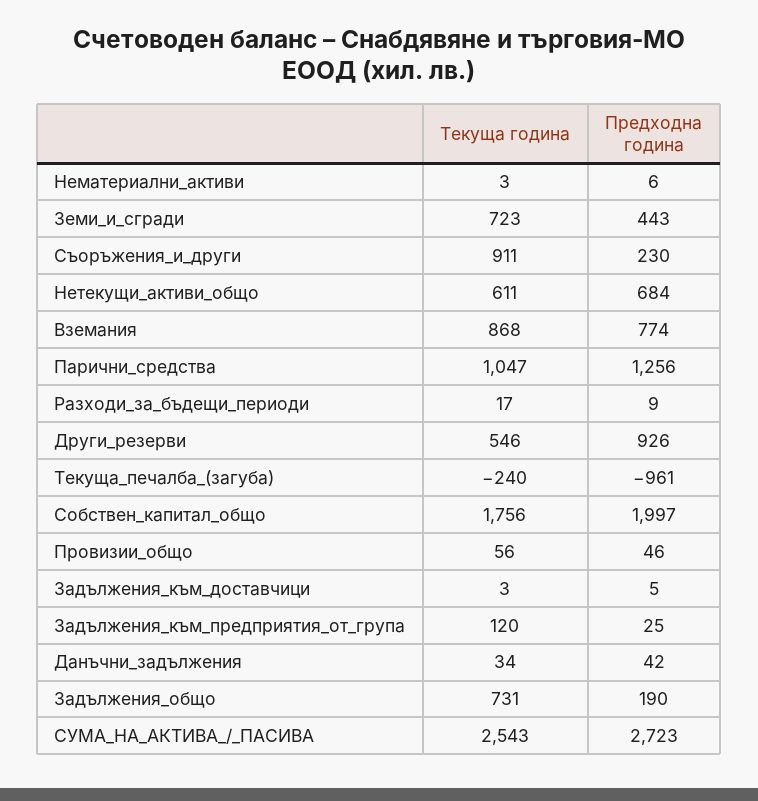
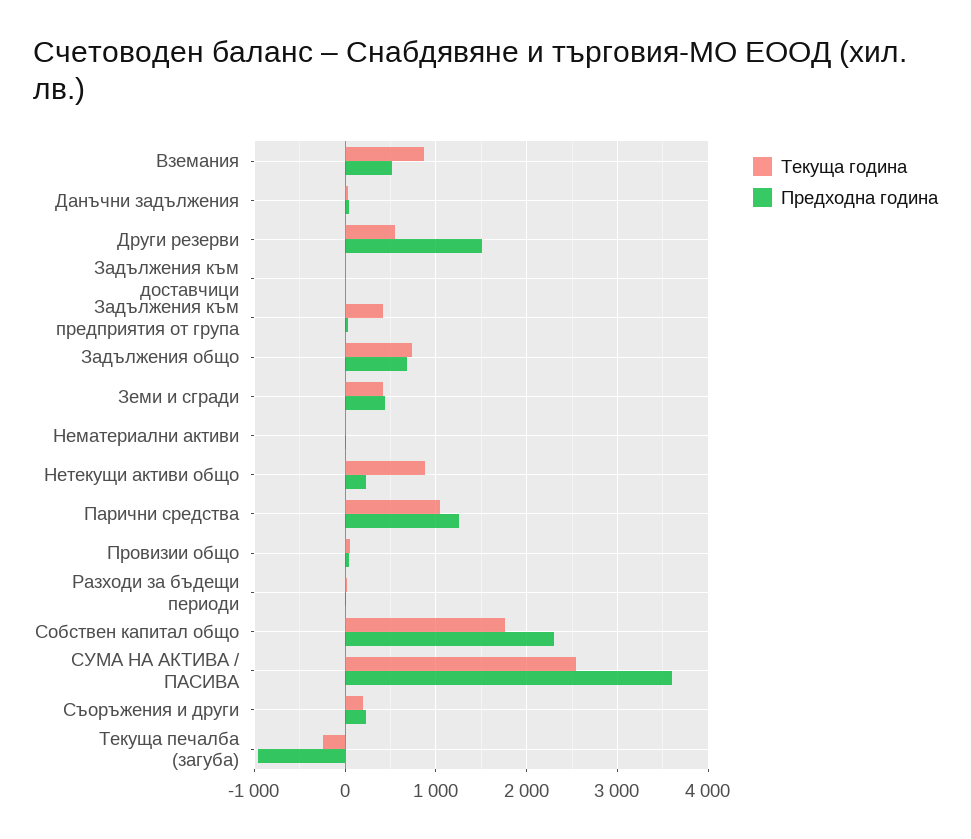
Текуща година, Земи_и_сгради: 723 -> 400
Текуща година, Съоръжения_и_други: 911 -> 200
Текуща година, Нетекущи_активи_общо: 611 -> 900
Предходна година, Нетекущи_активи_общо: 684 -> 200
Предходна година, Вземания: 774 -> 500
Предходна година, Други_резерви: 926 -> 1500
Предходна година, Собствен_капитал_общо: 1997 -> 2300
Текуща година, Задължения_към_предприятия_от_група: 120 -> 400
Предходна година, Задължения_общо: 190 -> 700
Предходна година, СУМА_НА_АКТИВА_/_ПАСИВА: 2723 -> 3600

